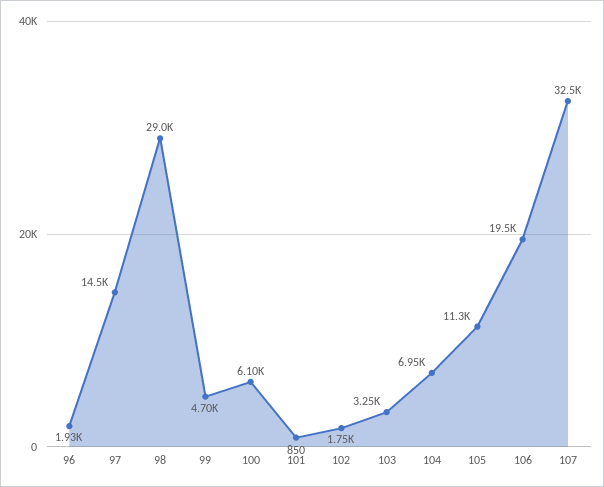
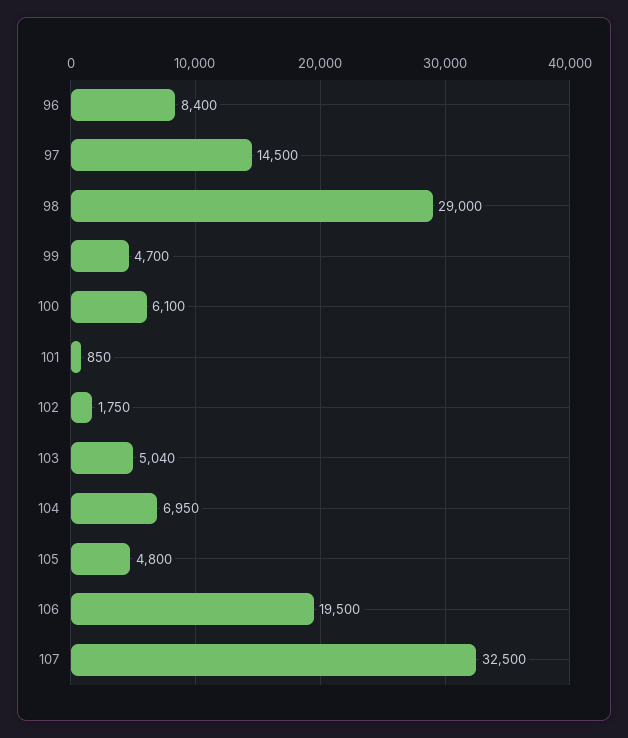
96: 1930 -> 8400
103: 3250 -> 5040
105: 11300 -> 4800

